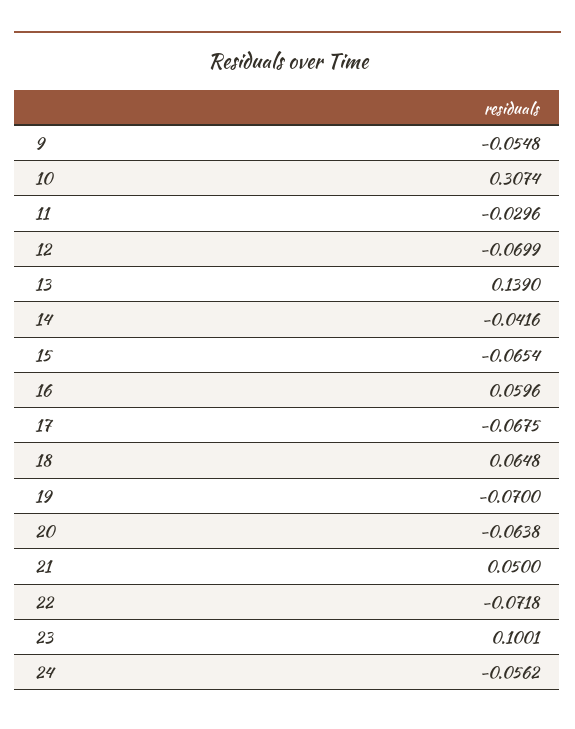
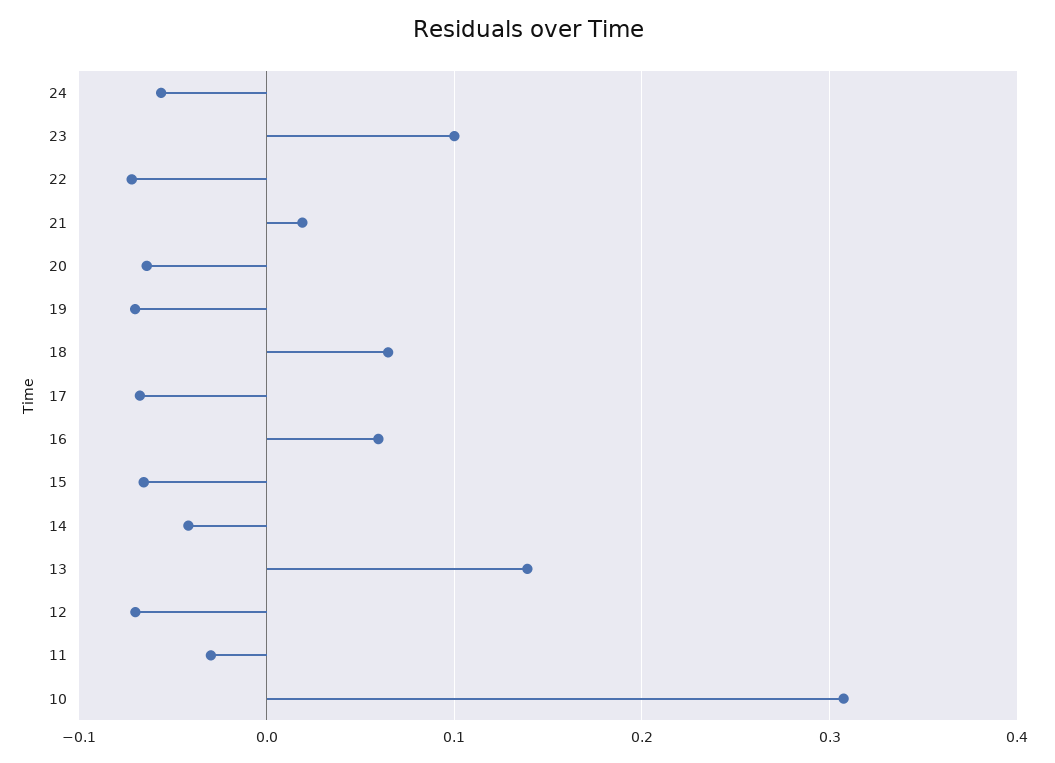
9: -0.0548 -> none
21: 0.05 -> 0.02

